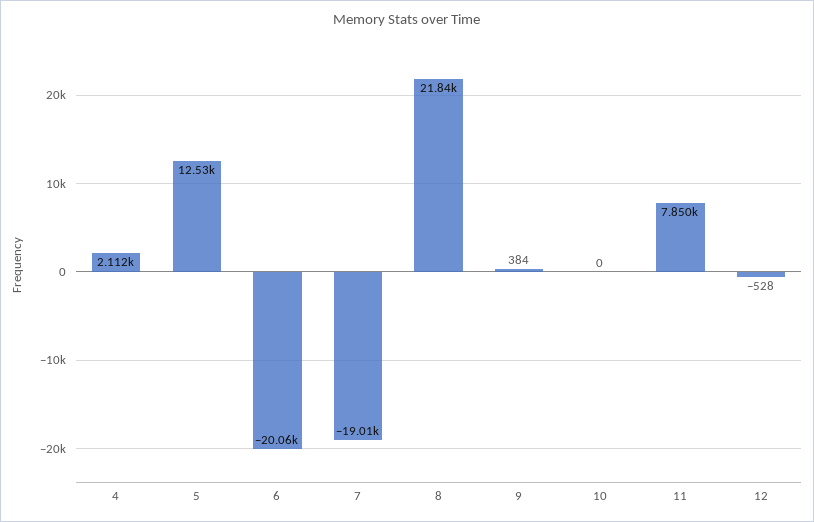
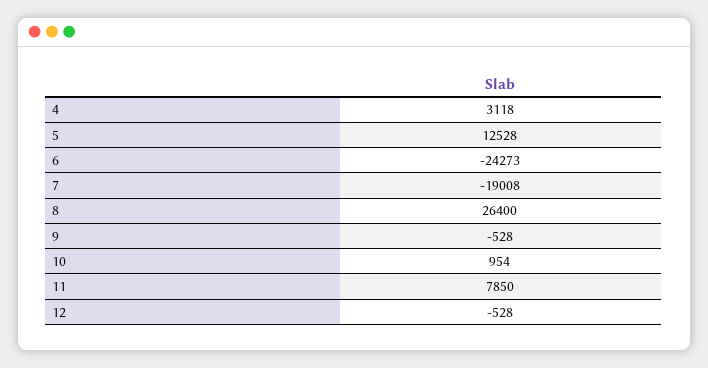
4: 2112 -> 3118
6: -20060 -> -24273
8: 21840 -> 26400
9: 384 -> -528
10: 0 -> 954

